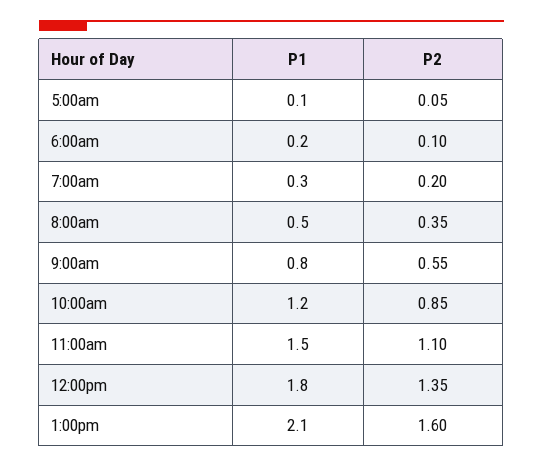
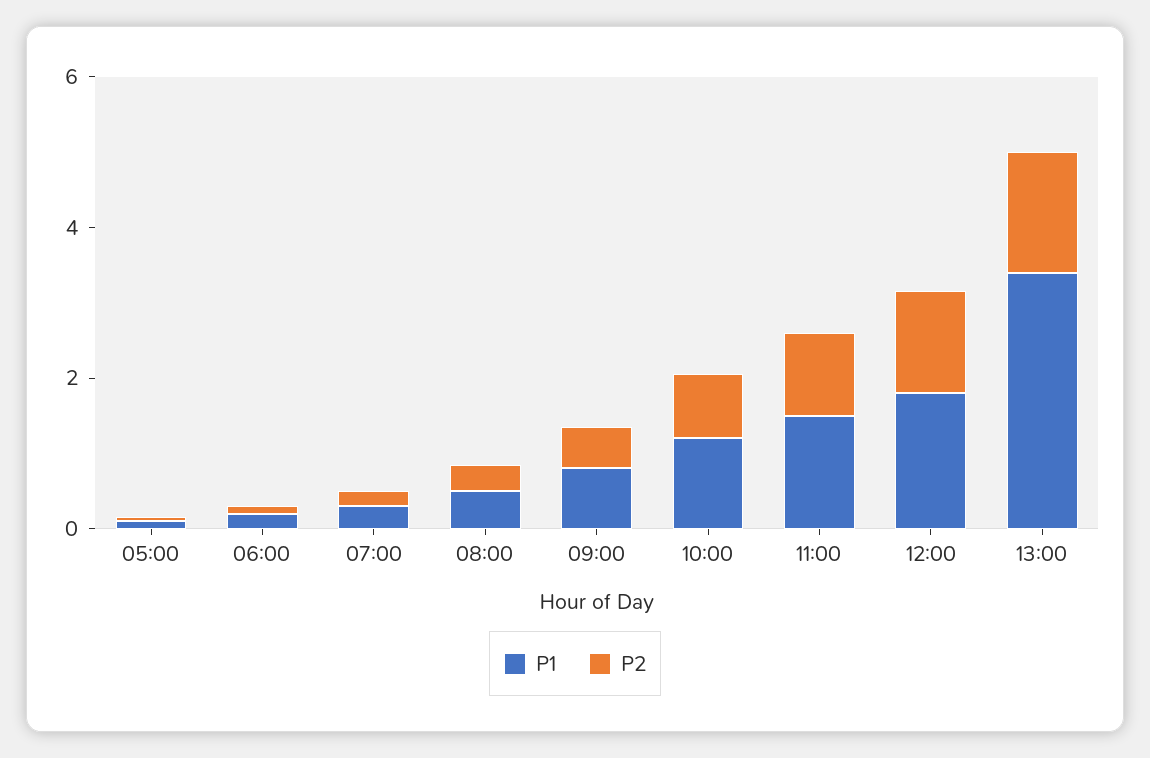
P1, 1:00pm: 2.1 -> 3.5

